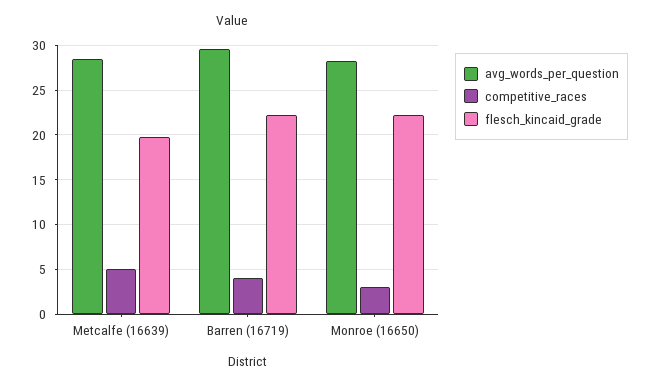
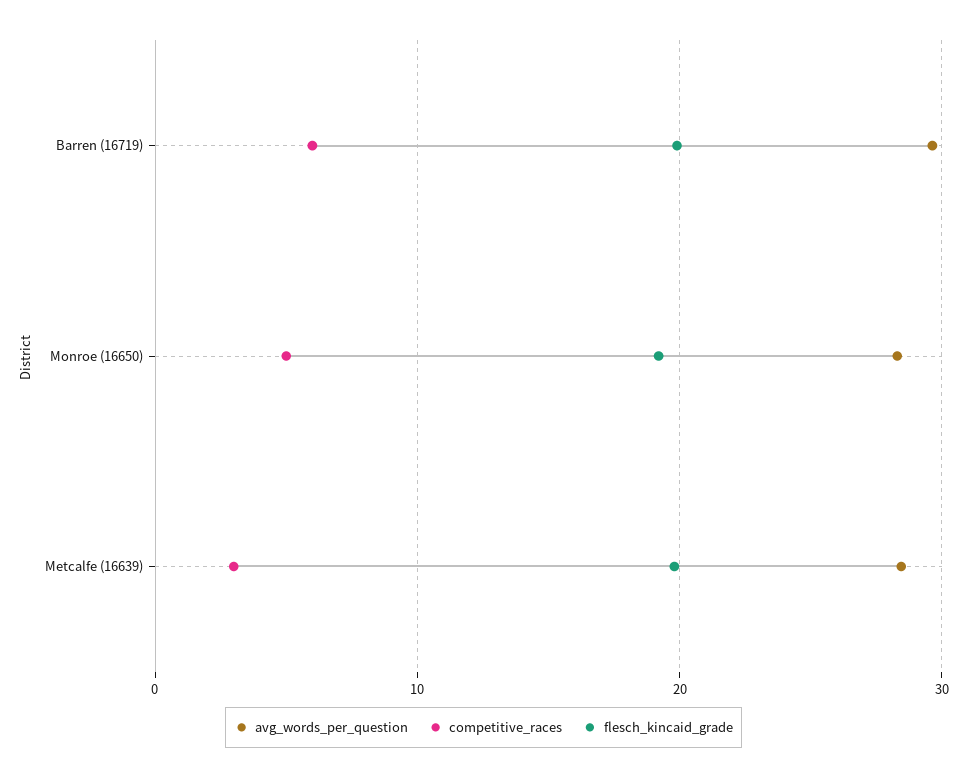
competitive_races, Metcalfe (16639): 5 -> 3
competitive_races, Barren (16719): 4 -> 6
flesch_kincaid_grade, Barren (16719): 22 -> 20
competitive_races, Monroe (16650): 3 -> 5
flesch_kincaid_grade, Monroe (16650): 22 -> 19

